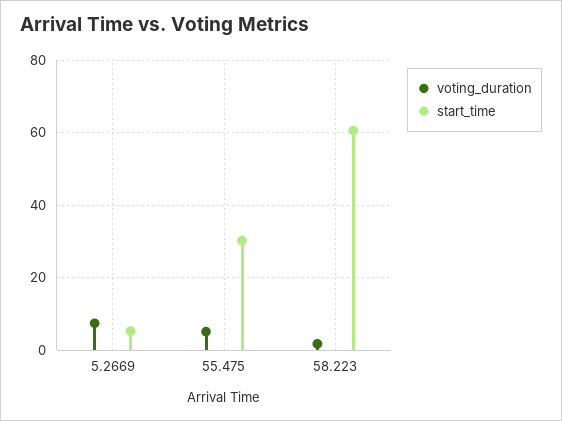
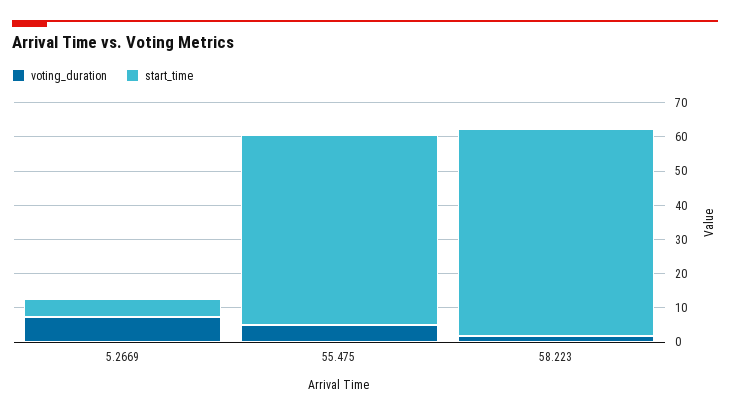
start_time, 55.475: 30 -> 55

